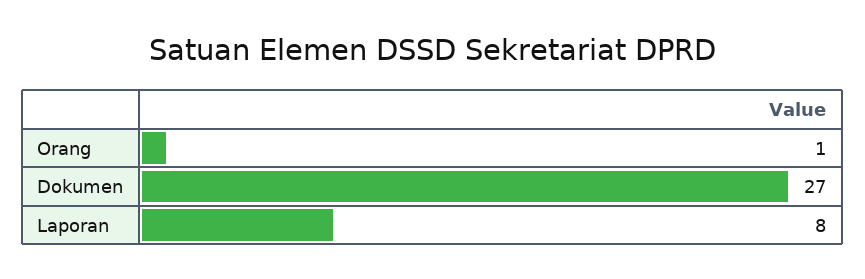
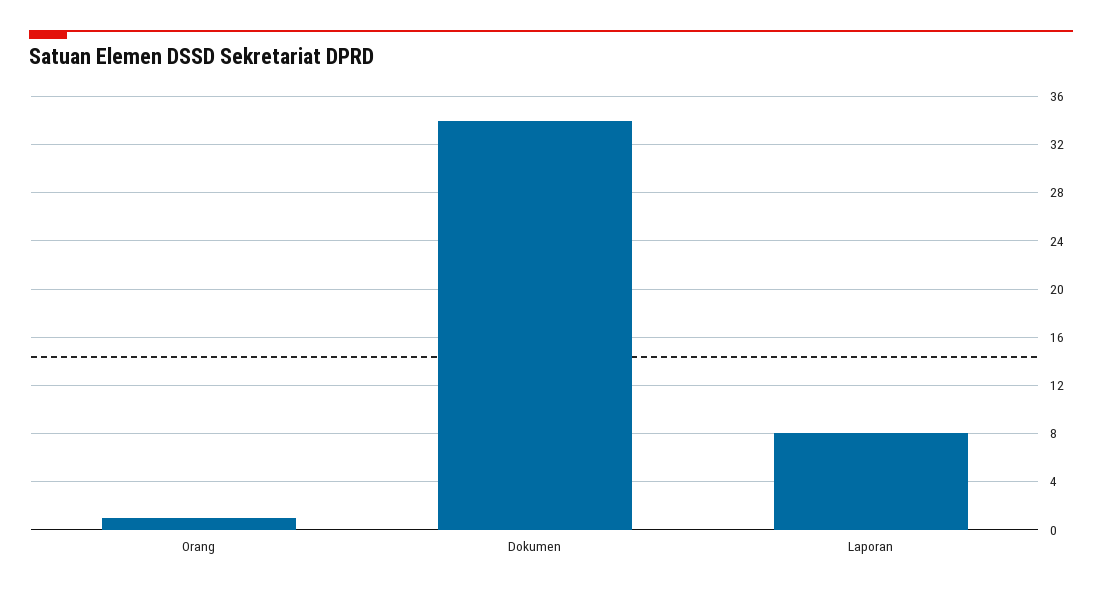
Dokumen: 27 -> 34

